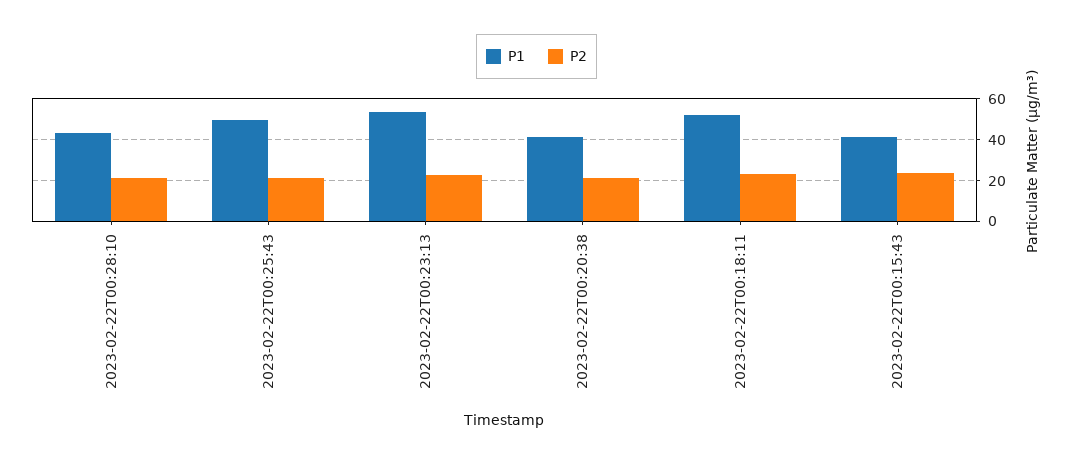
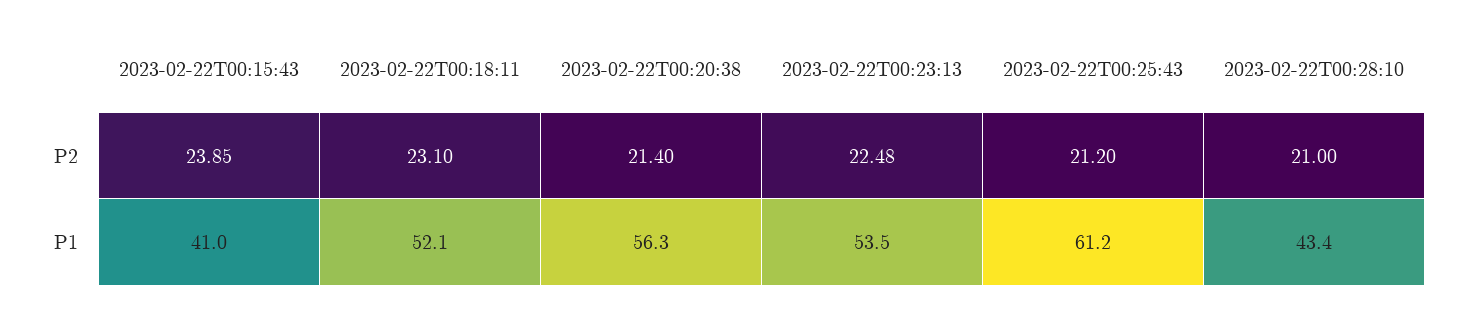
P1, 2023-02-22T00:25:43: 50 -> 61.2
P1, 2023-02-22T00:20:38: 40 -> 56.3

